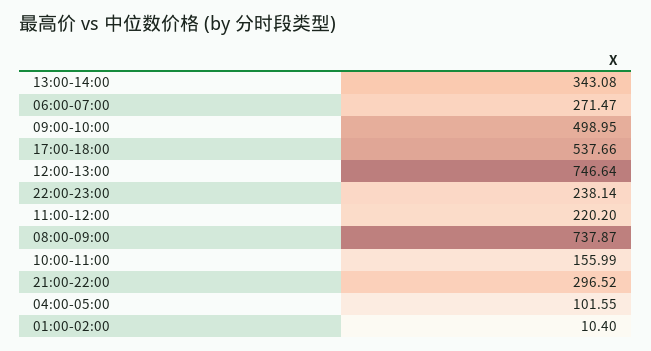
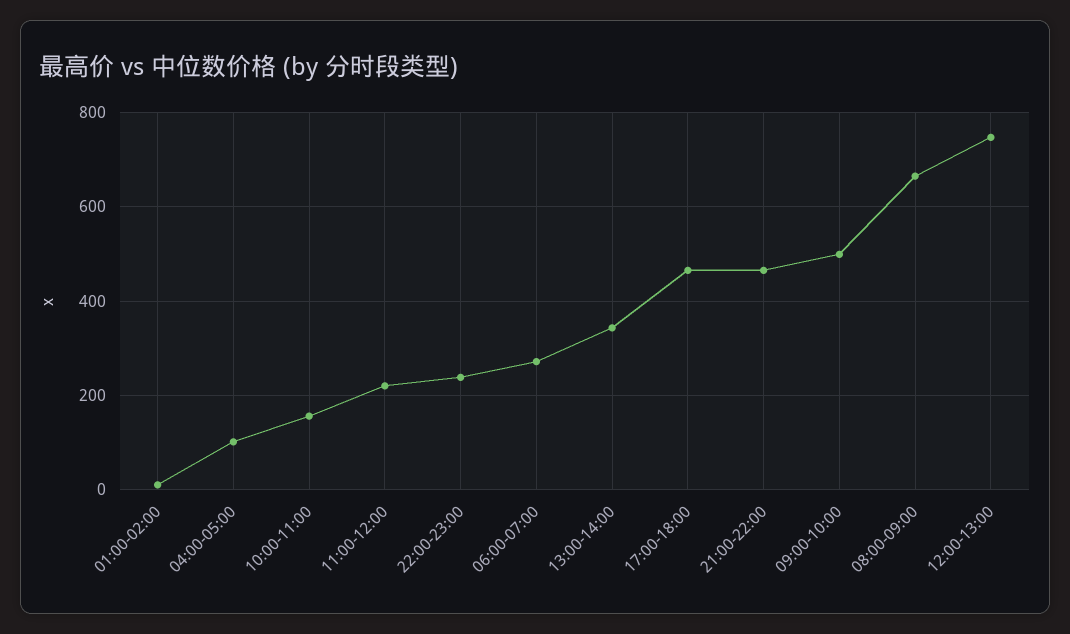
17:00-18:00: 537.66 -> 460
08:00-09:00: 737.87 -> 660
21:00-22:00: 296.52 -> 460

